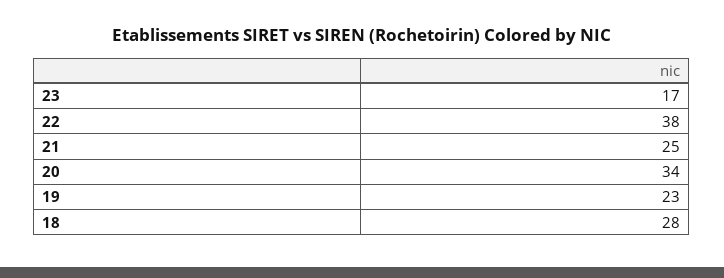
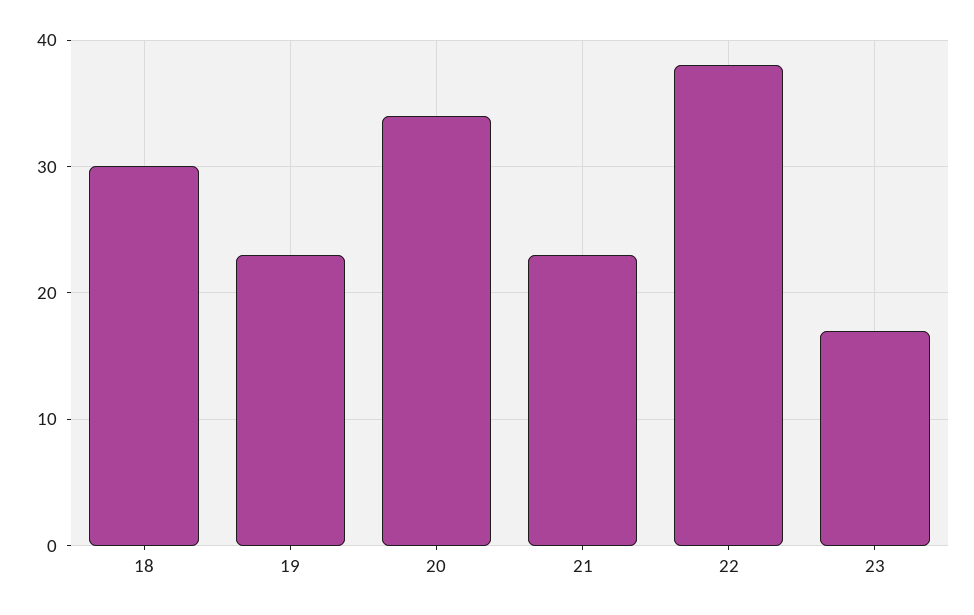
21: 25 -> 23
18: 28 -> 30

